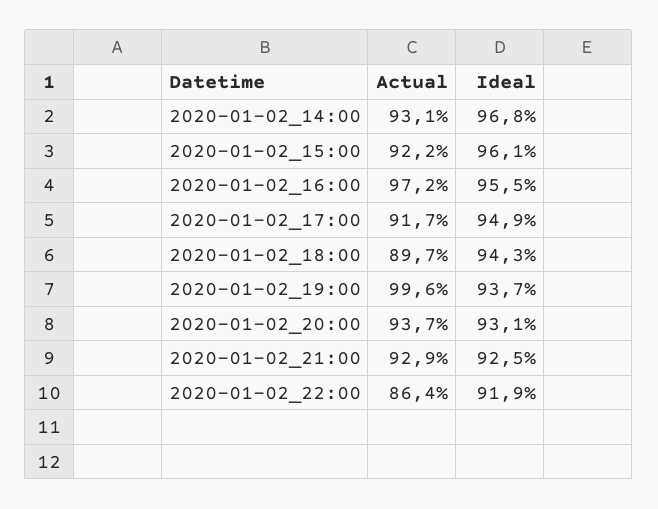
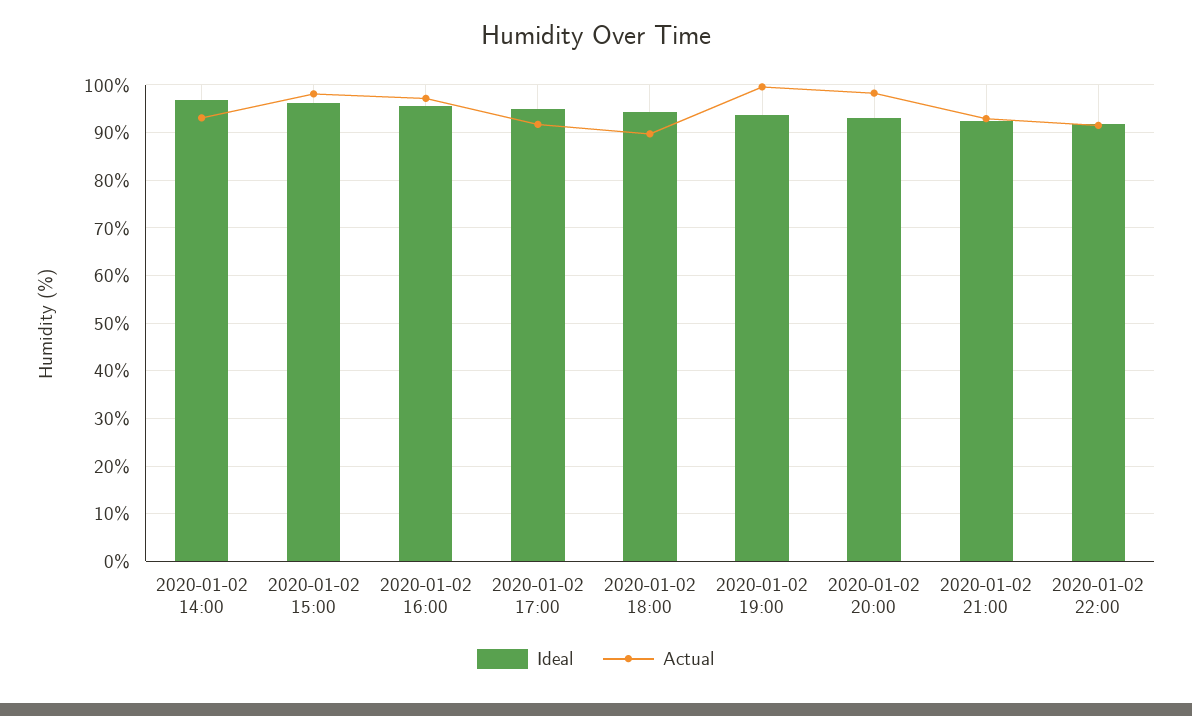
Actual, 2020-01-02_15:00: 92.2 -> 98
Actual, 2020-01-02_20:00: 93.7 -> 98
Actual, 2020-01-02_22:00: 86.4 -> 92

